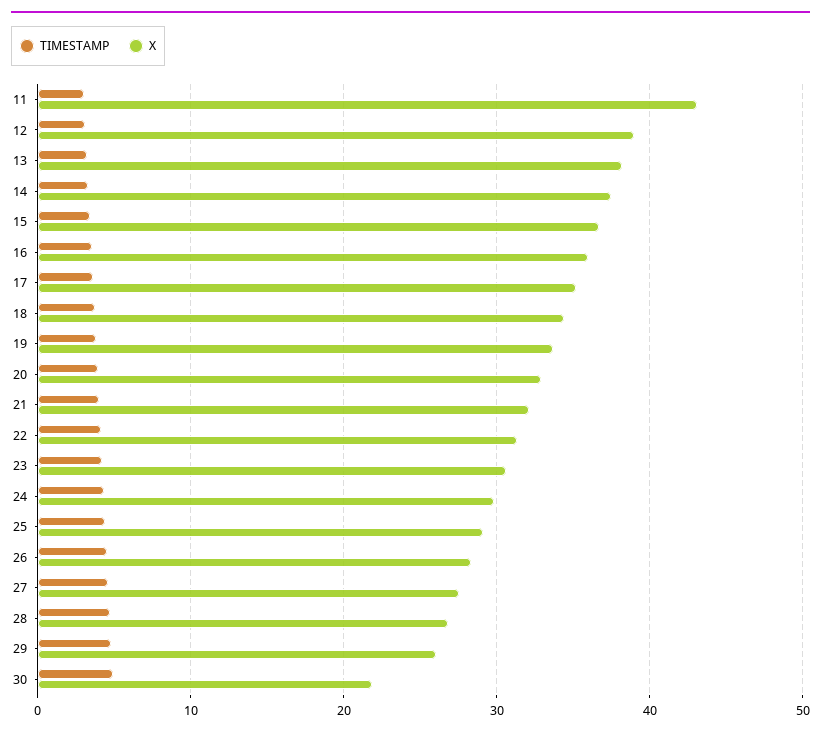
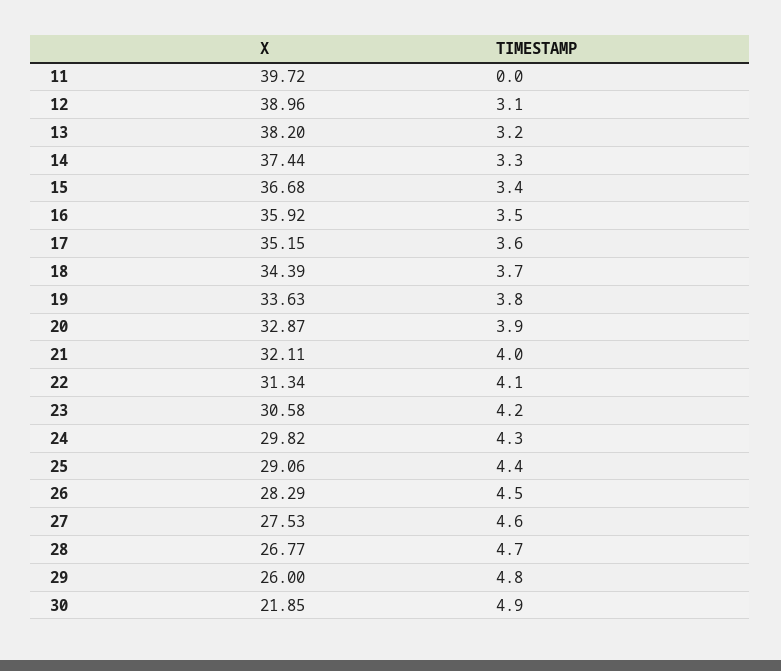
TIMESTAMP, 11: 3 -> 0
X, 11: 43 -> 39.72

